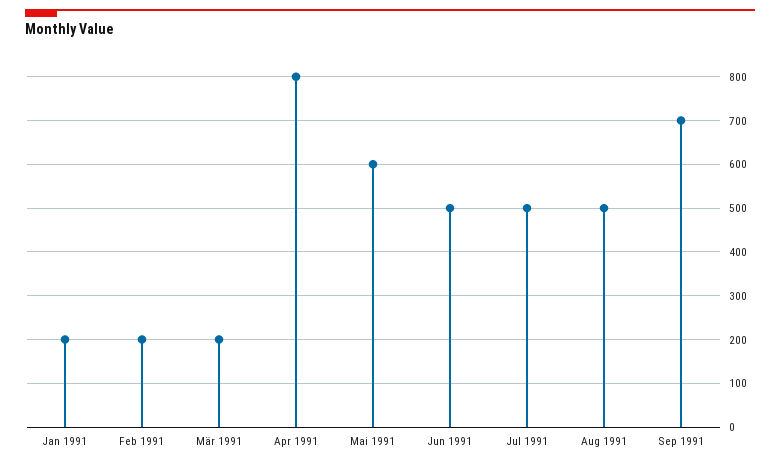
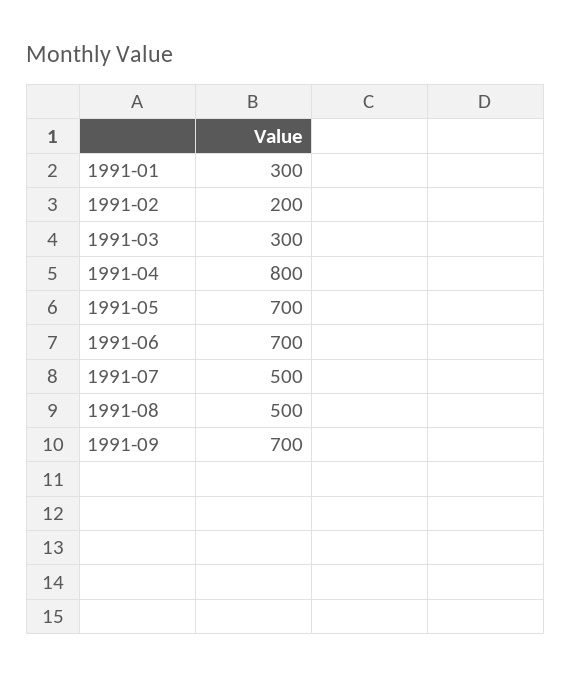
Jan 1991: 200 -> 300
Mär 1991: 200 -> 300
Mai 1991: 600 -> 700
Jun 1991: 500 -> 700

